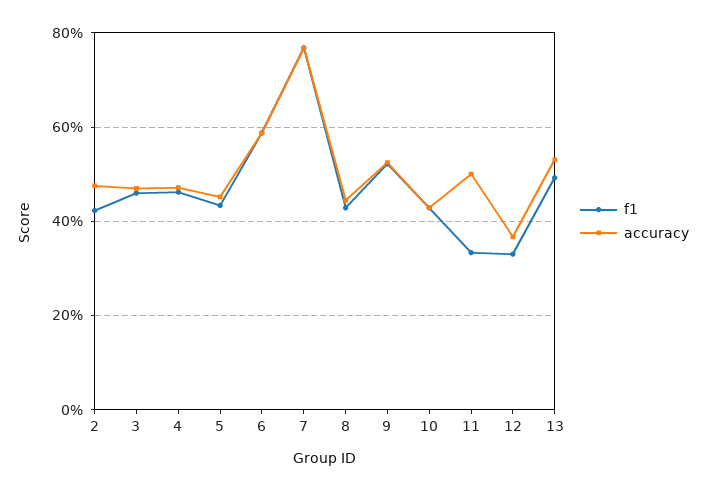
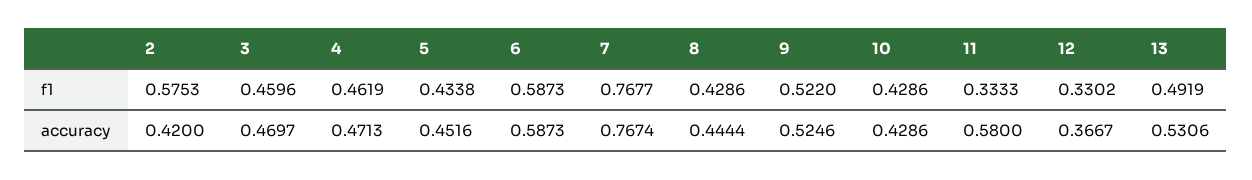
f1, 2: 0.42 -> 0.5753
accuracy, 2: 0.48 -> 0.42
accuracy, 11: 0.5 -> 0.58

